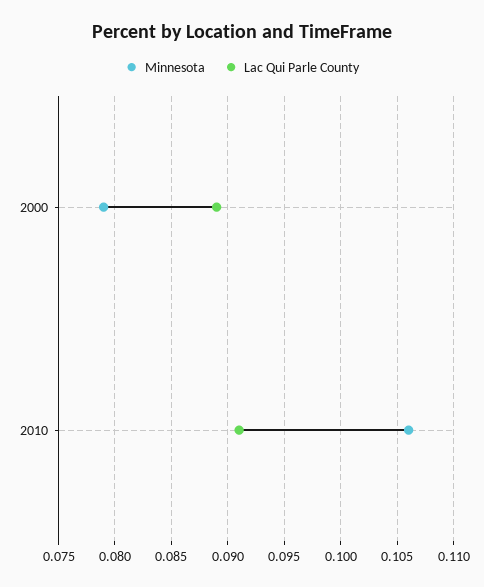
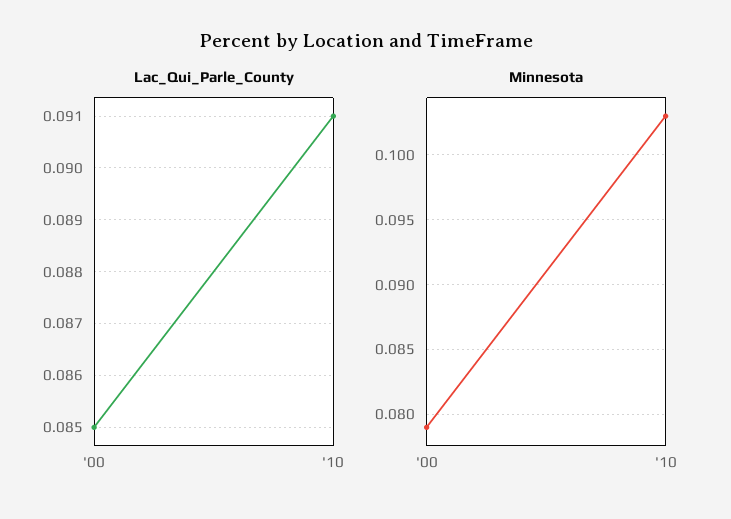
Lac Qui Parle County, 2000: 0.089 -> 0.085
Minnesota, 2010: 0.106 -> 0.103

